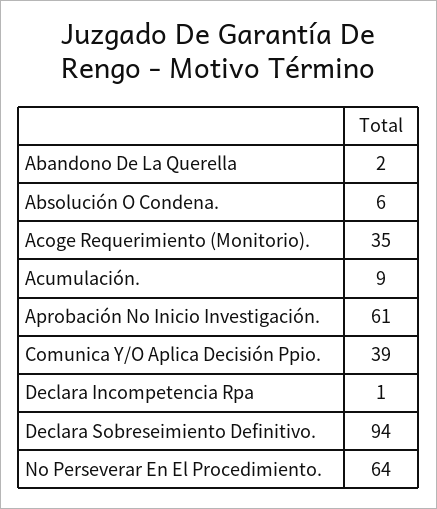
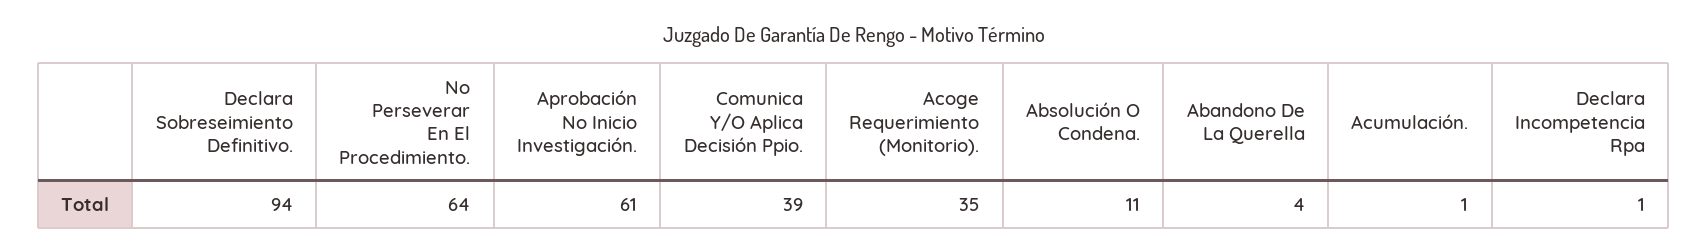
Abandono De La Querella: 2 -> 4
Absolución O Condena.: 6 -> 11
Acumulación.: 9 -> 1

